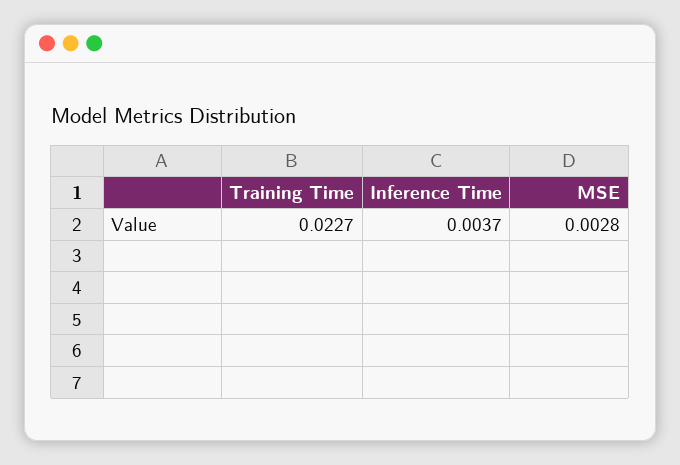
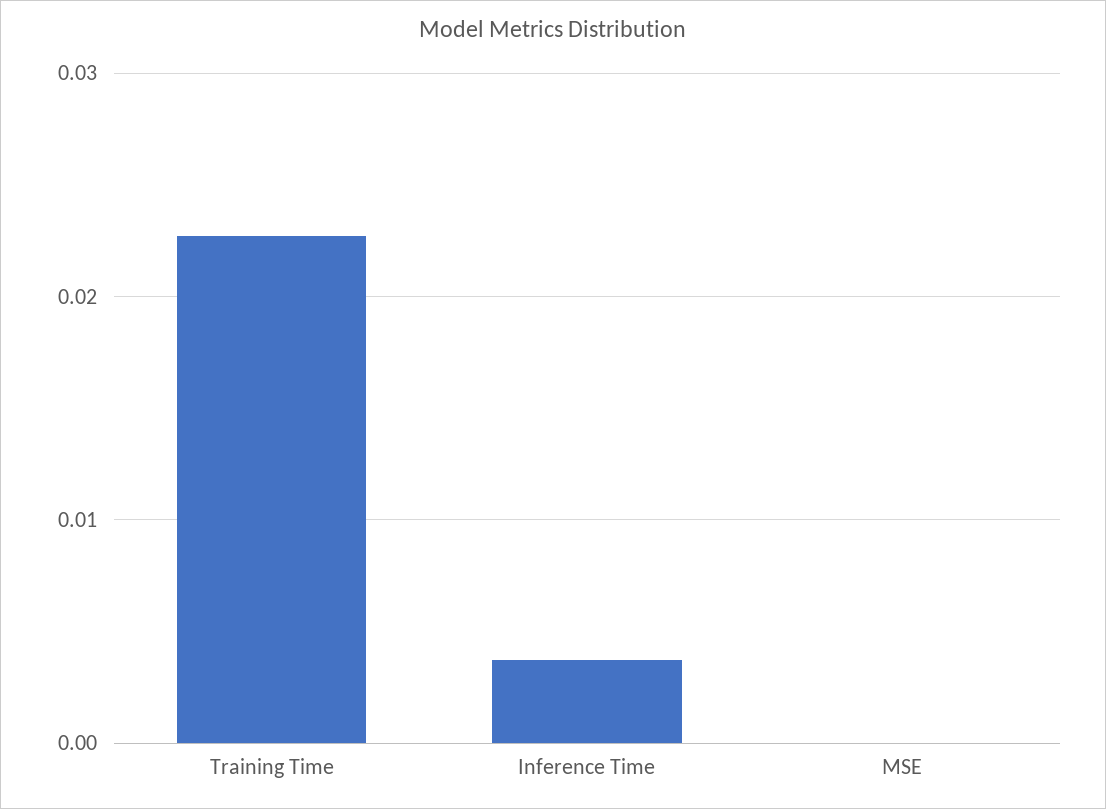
MSE: 0.0028 -> 0

